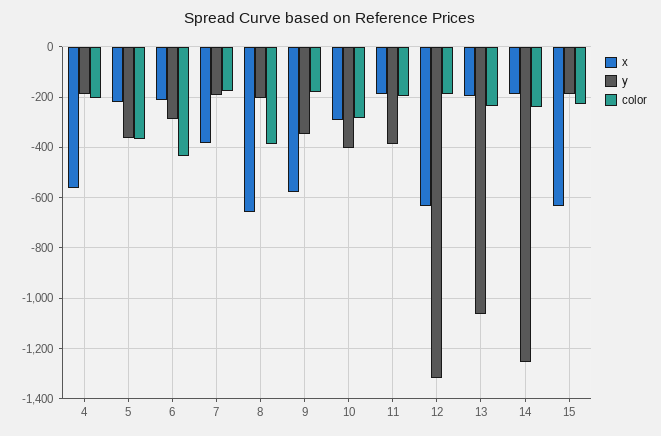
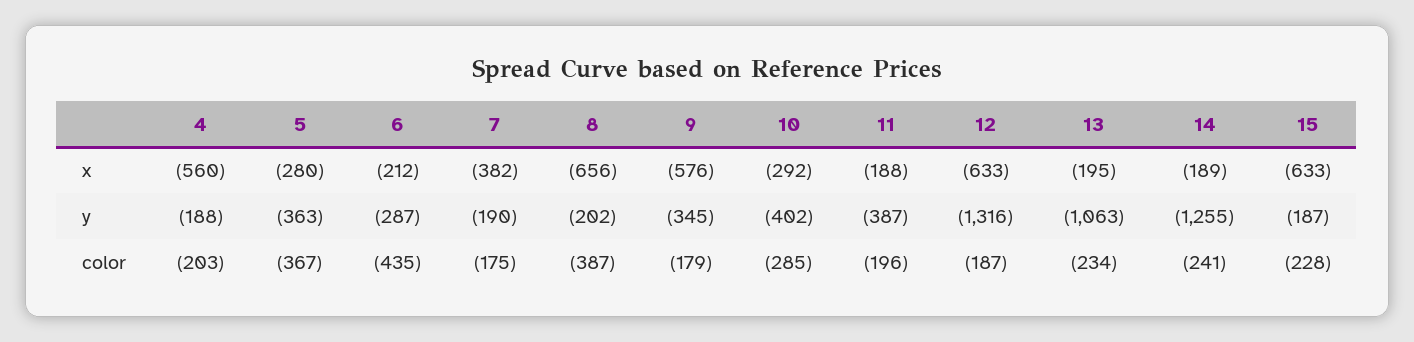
x, 5: -225 -> -280

